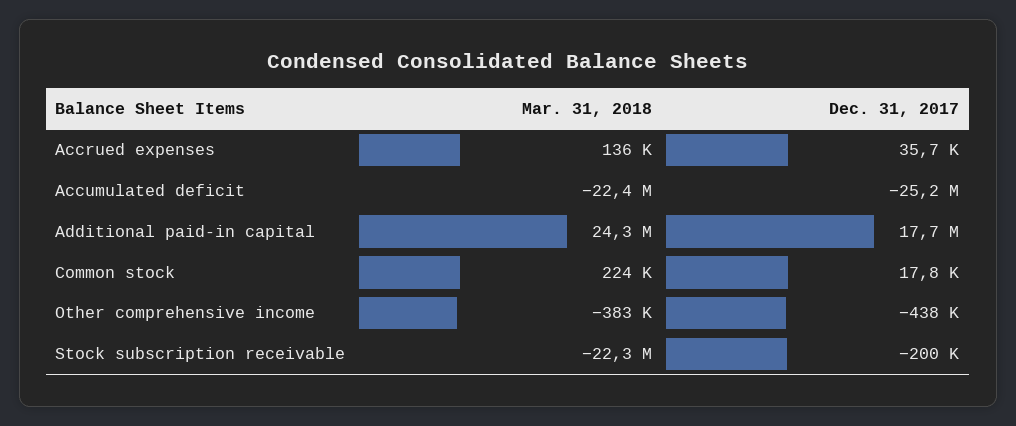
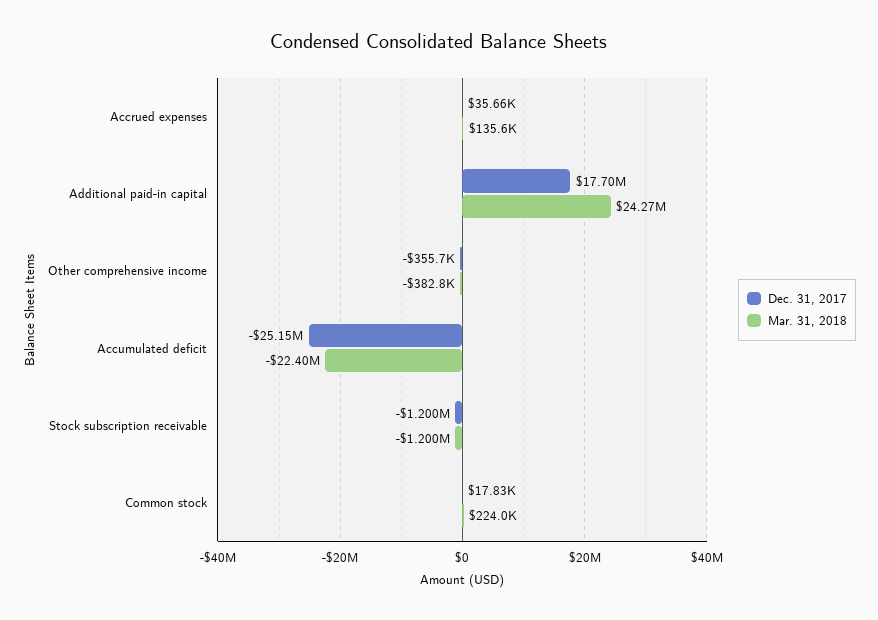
Dec. 31, 2017, Other comprehensive income: -438000 -> -355700
Mar. 31, 2018, Stock subscription receivable: -22300000 -> -1200000
Dec. 31, 2017, Stock subscription receivable: -200000 -> -1200000

